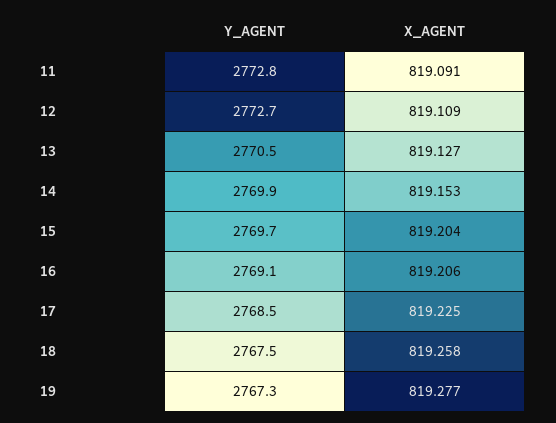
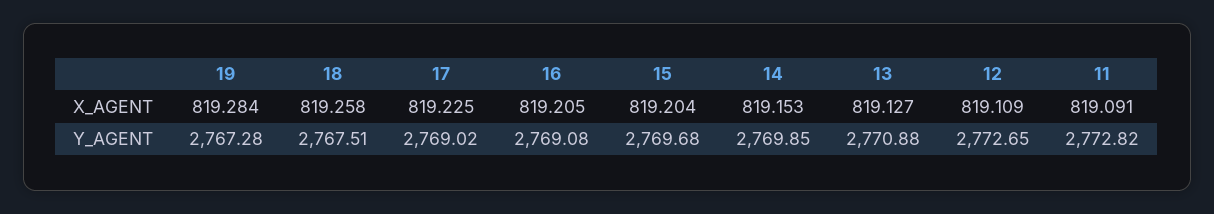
Y_AGENT, 13: 2770.5 -> 2770.88
X_AGENT, 16: 819.206 -> 819.205
Y_AGENT, 17: 2768.5 -> 2769.02
X_AGENT, 19: 819.277 -> 819.284

